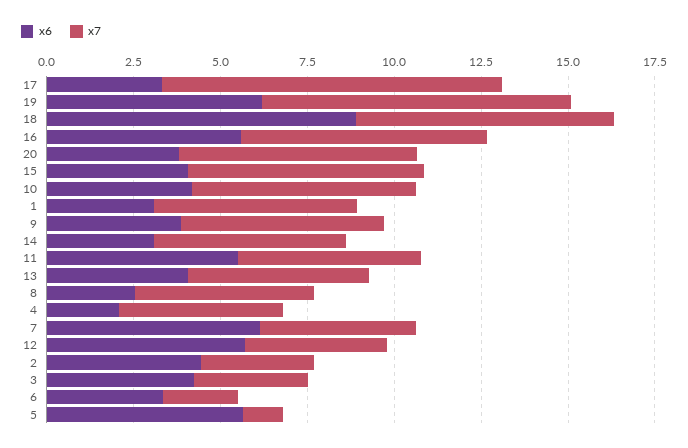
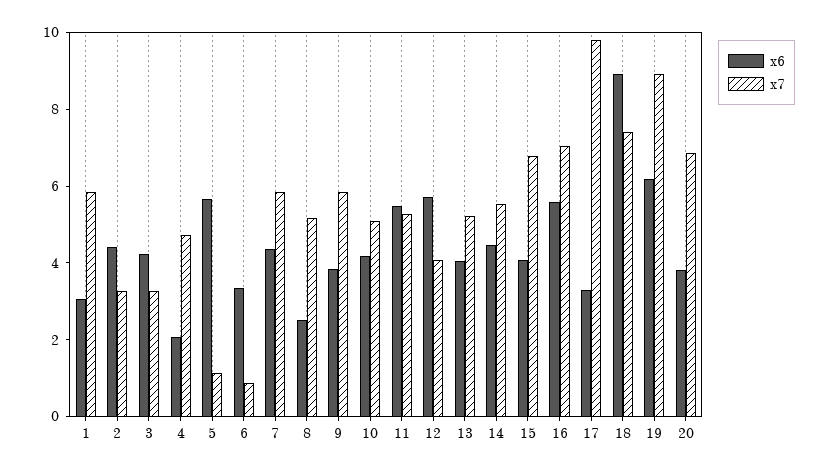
x7, 10: 6.5 -> 5
x6, 14: 3 -> 4.5
x6, 7: 6 -> 4.5
x7, 7: 4.5 -> 6
x7, 6: 2 -> 1

